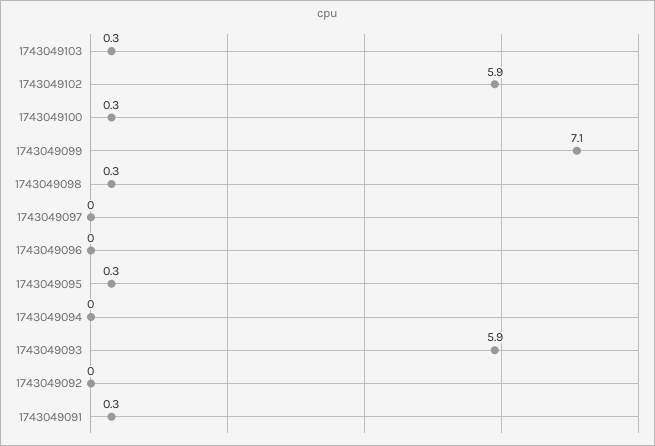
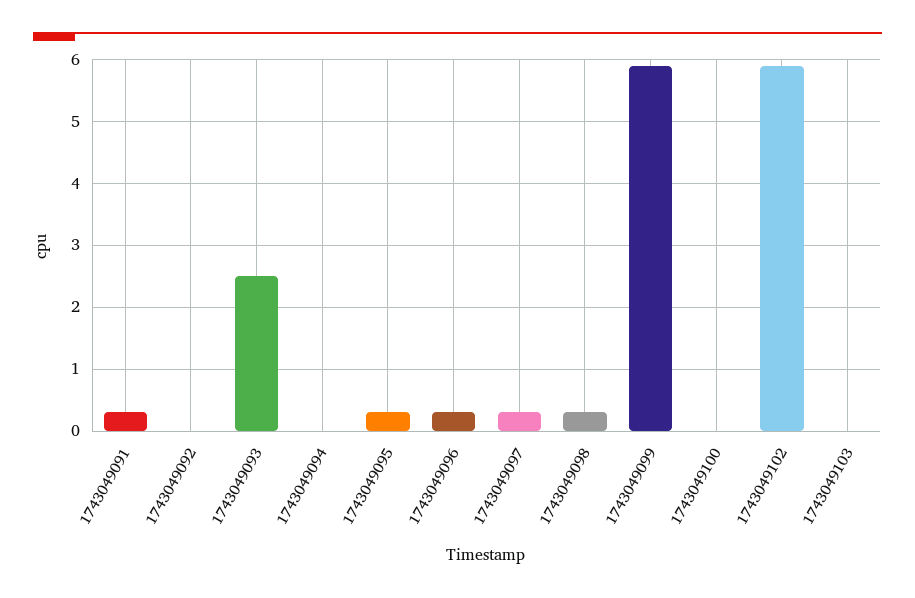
1743049103: 0.3 -> 0
1743049100: 0.3 -> 0
1743049099: 7.1 -> 5.9
1743049097: 0 -> 0.3
1743049096: 0 -> 0.3
1743049093: 5.9 -> 2.5

